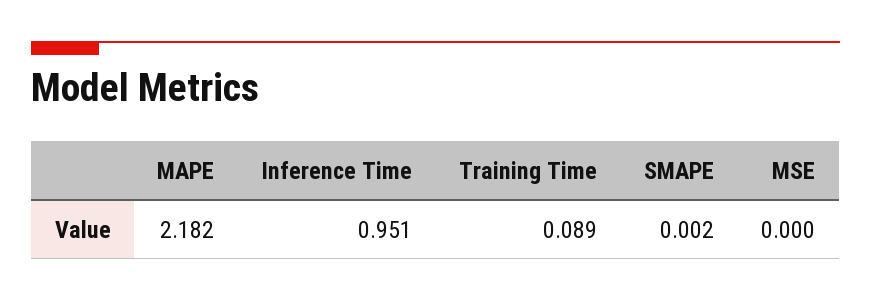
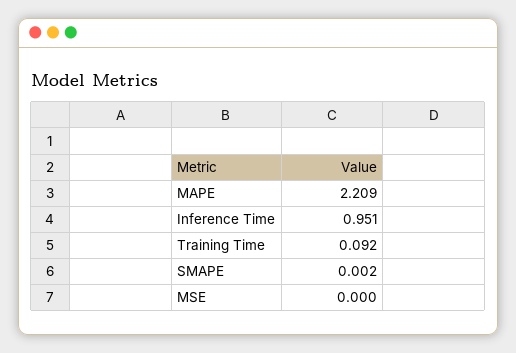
MAPE: 2.182 -> 2.209
Training Time: 0.089 -> 0.092

